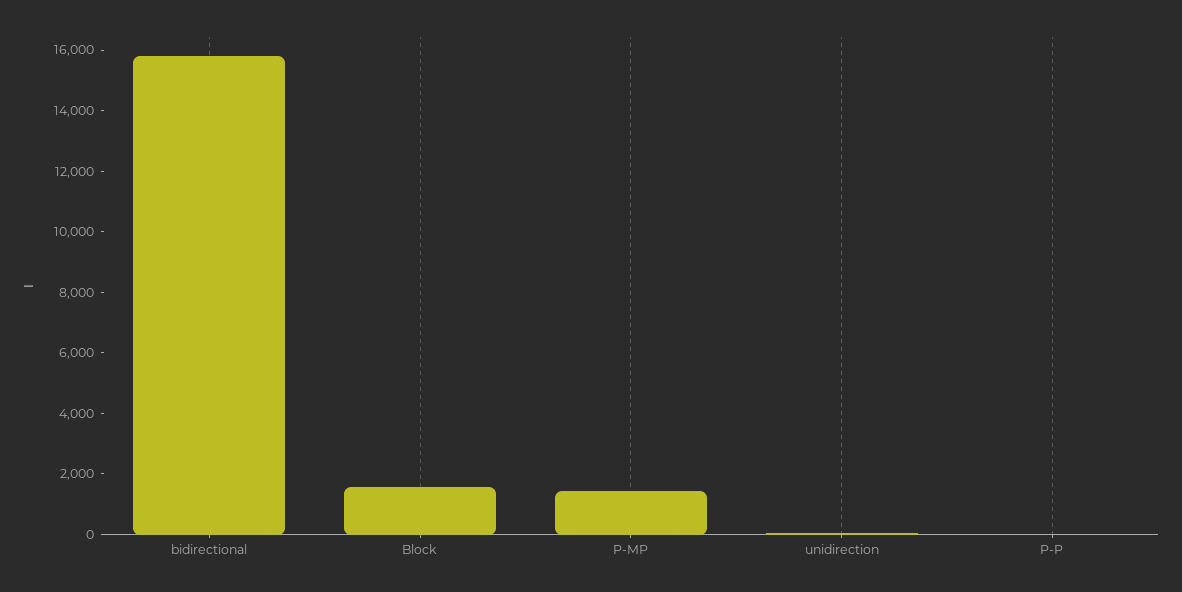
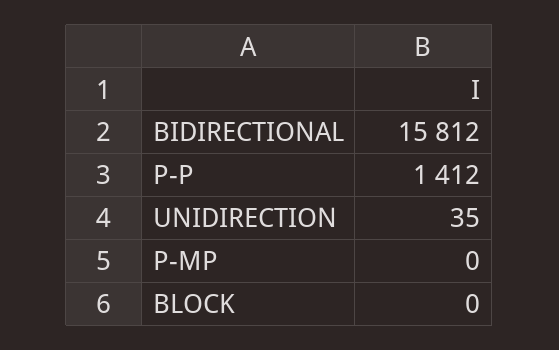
Block: 1500 -> 0
P-MP: 1500 -> 0
P-P: 0 -> 1412

